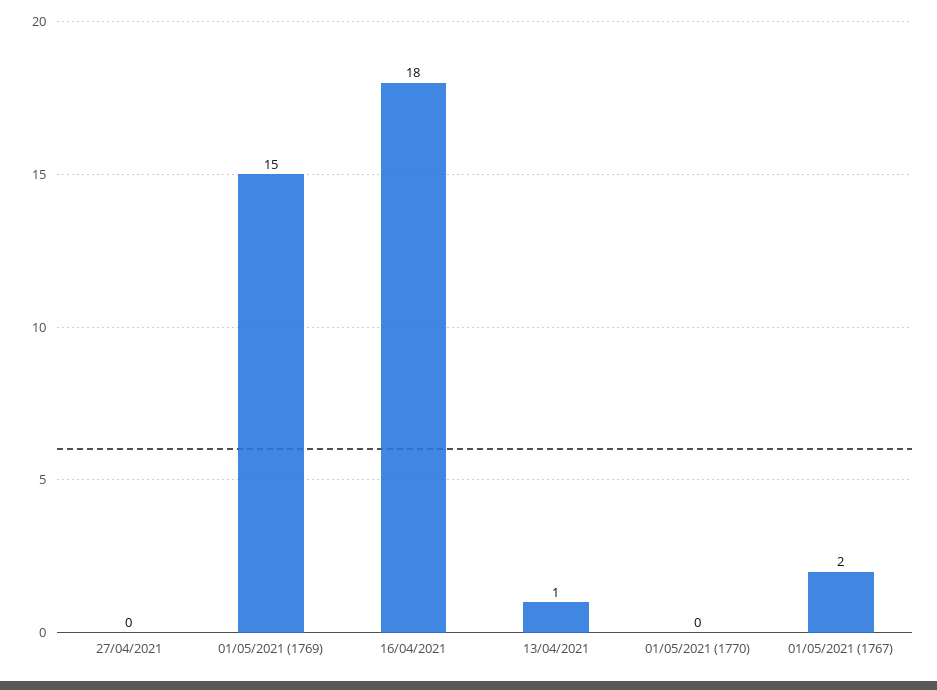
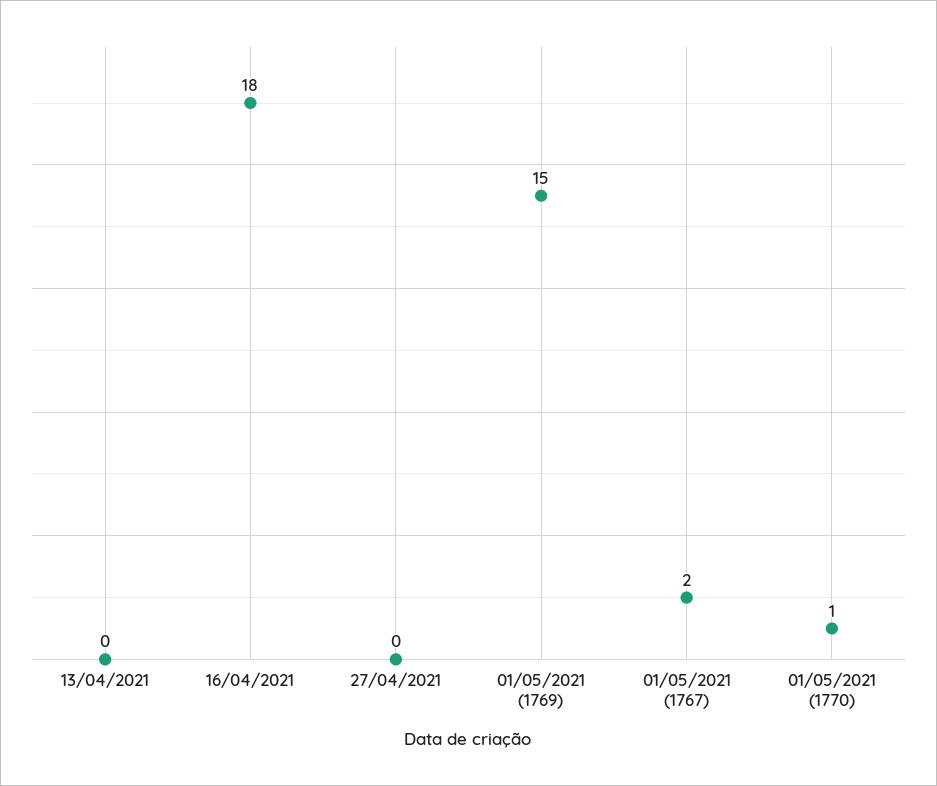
13/04/2021: 1 -> 0
01/05/2021 (1770): 0 -> 1

